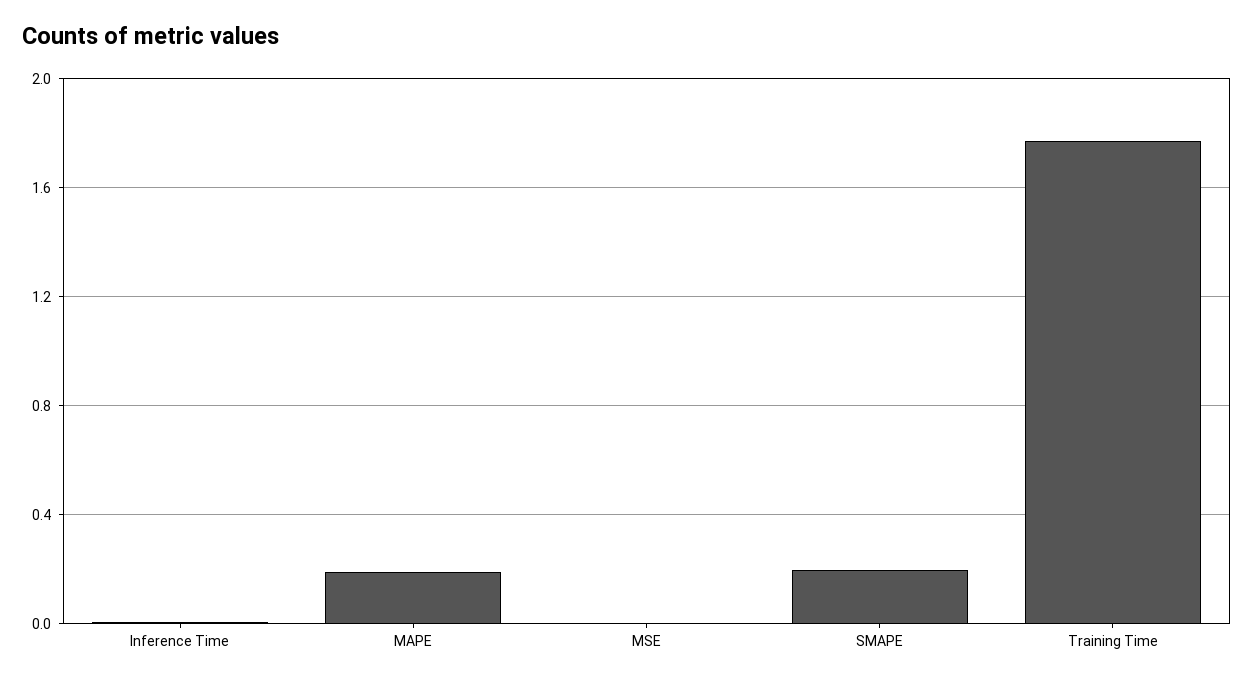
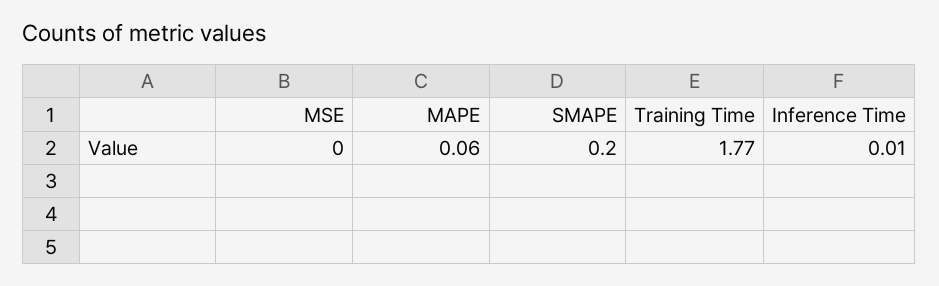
MAPE: 0.2 -> 0.06

